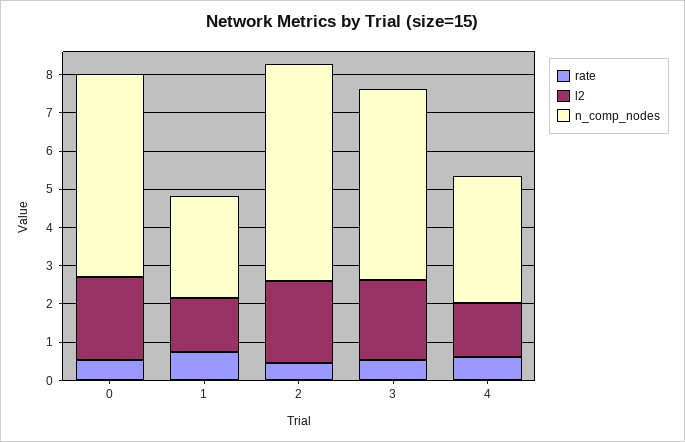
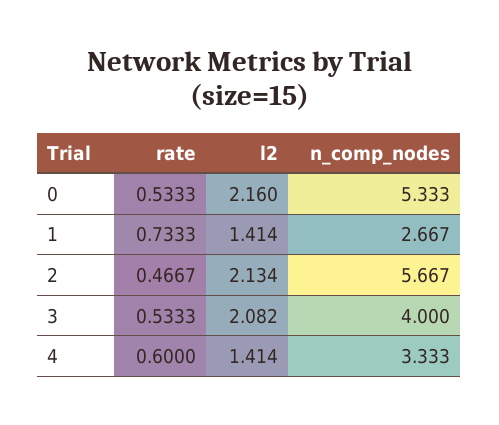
n_comp_nodes, 3: 5 -> 4

